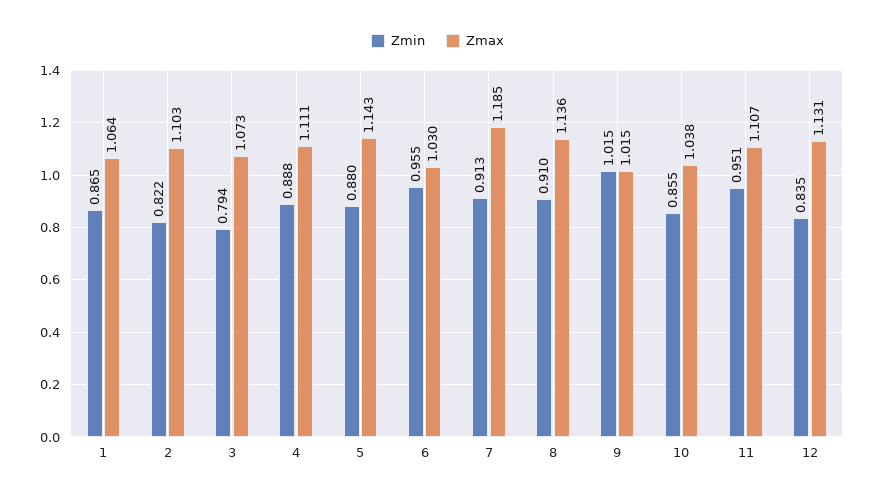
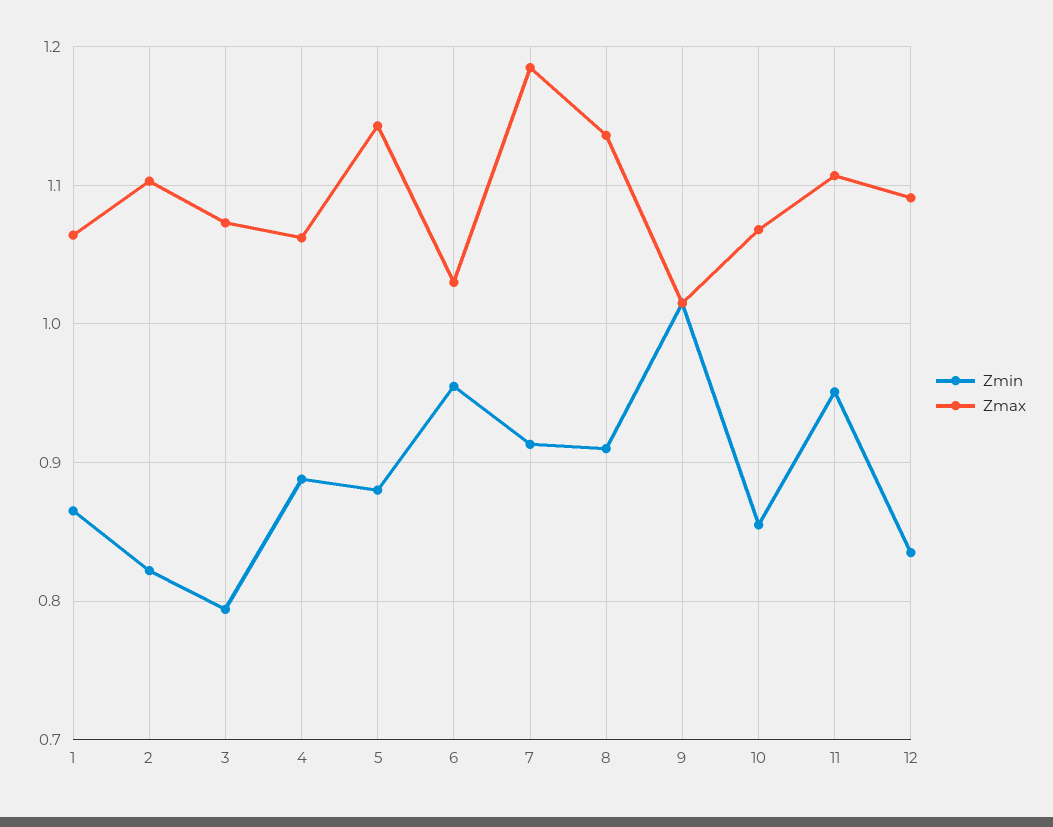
Zmax, 4: 1.111 -> 1.06
Zmax, 10: 1.038 -> 1.07
Zmax, 12: 1.131 -> 1.09

